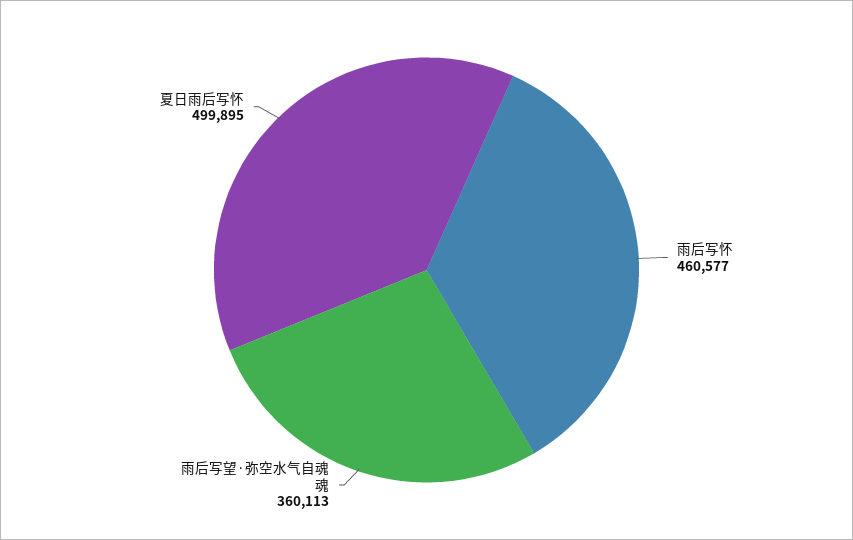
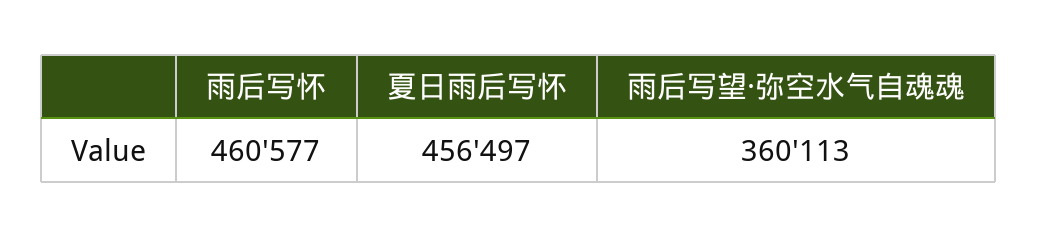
夏日雨后写怀: 499895 -> 456497

